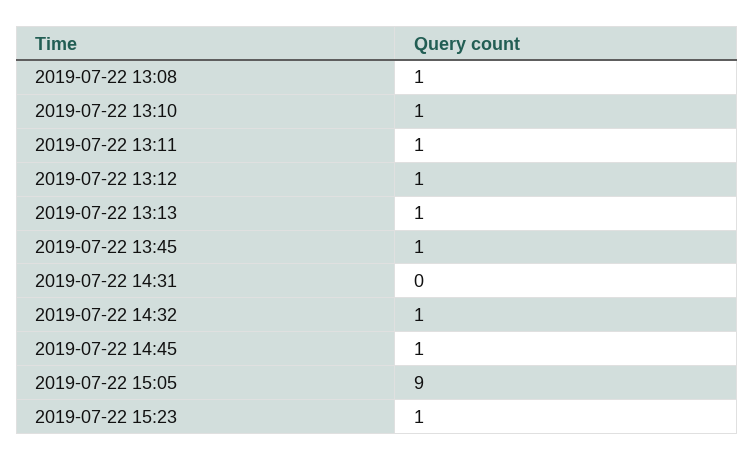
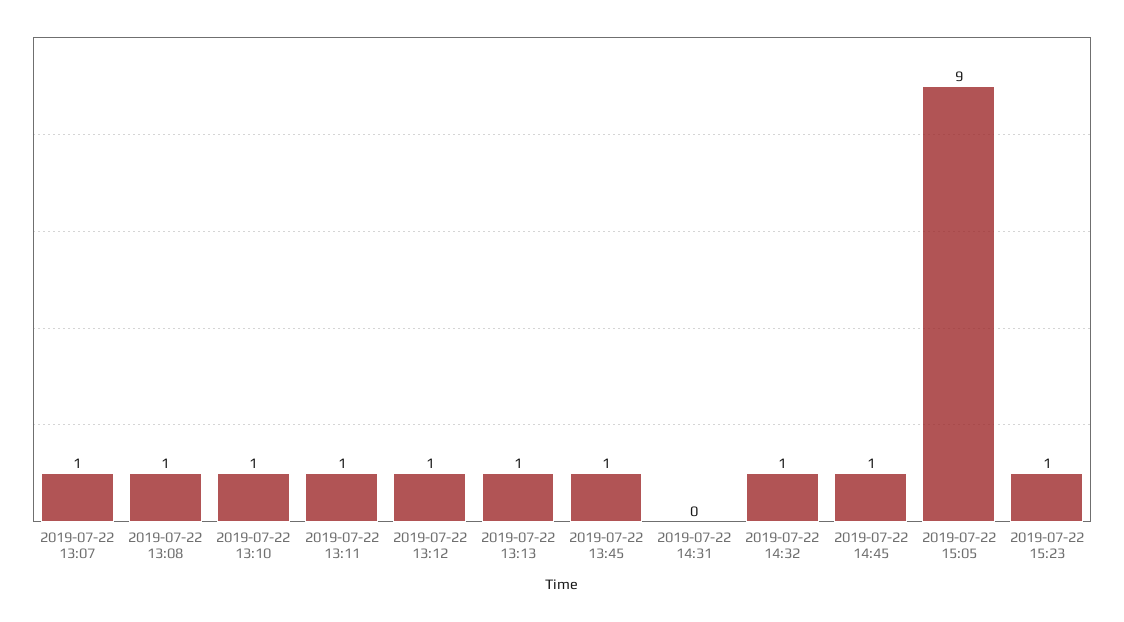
2019-07-22 13:07: none -> 1

